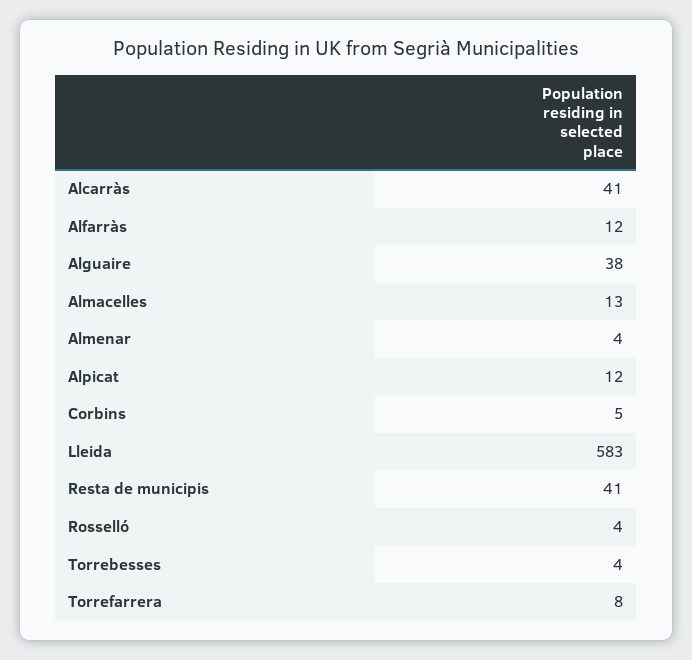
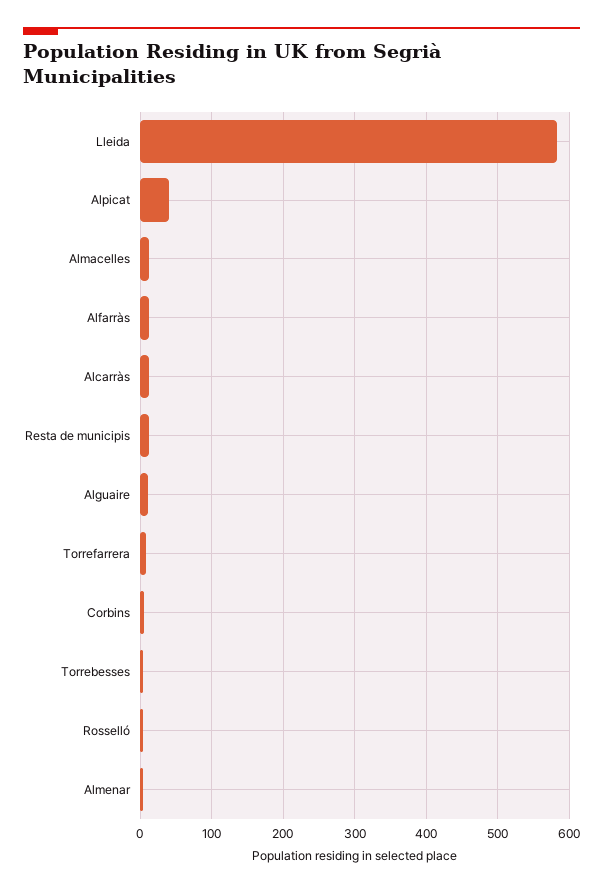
Alcarràs: 41 -> 10
Alguaire: 38 -> 10
Alpicat: 12 -> 40
Resta de municipis: 41 -> 10

